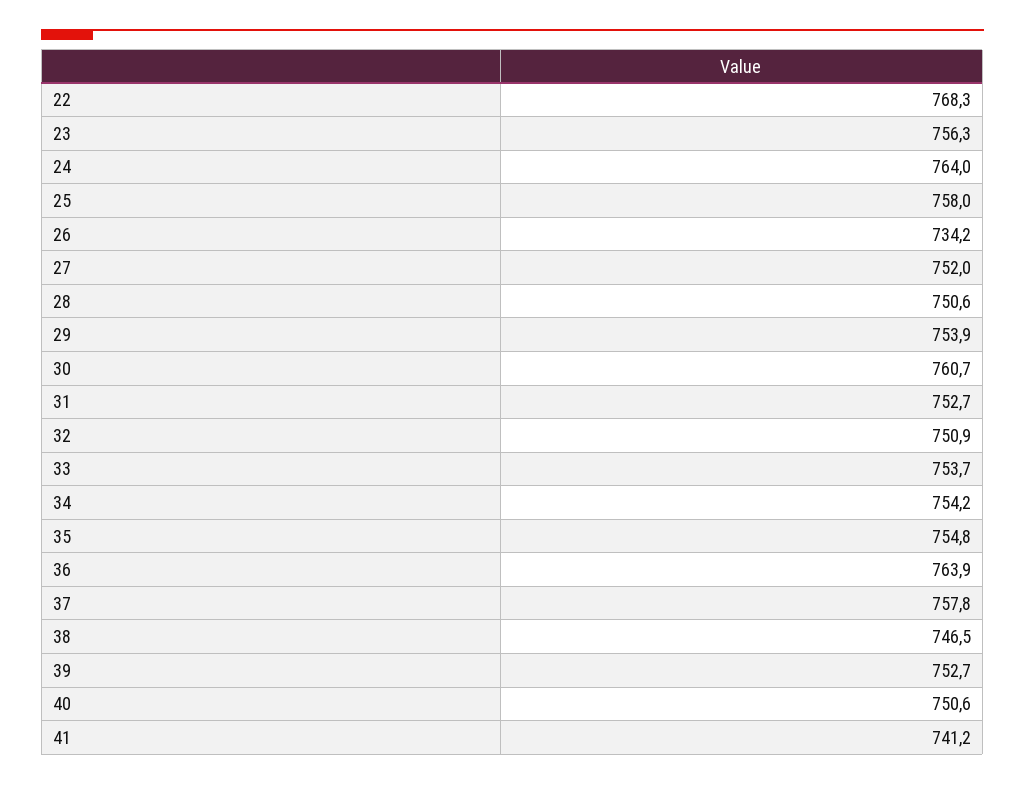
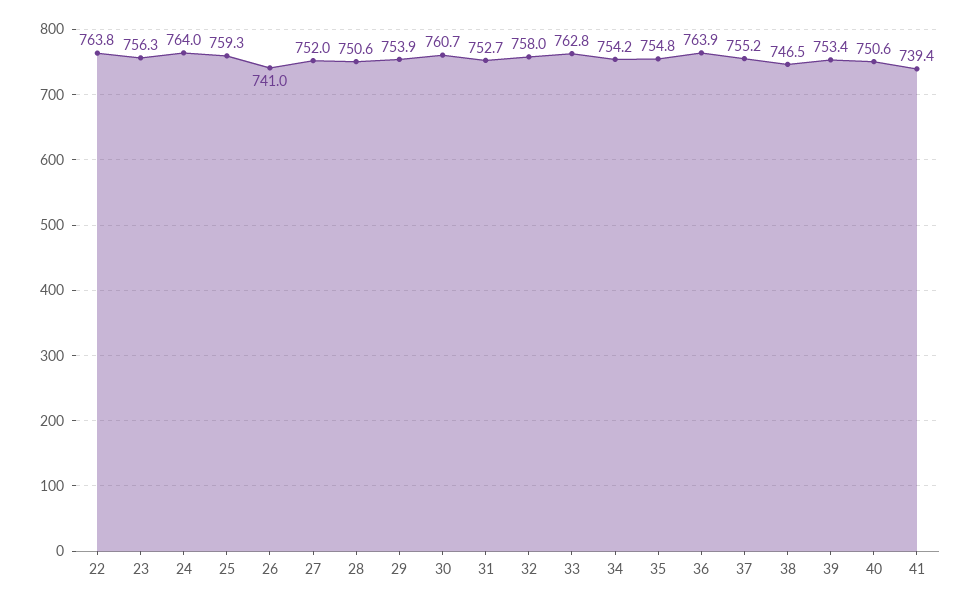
22: 768.3 -> 763.8
25: 758 -> 759.3
26: 734.2 -> 741
32: 750.9 -> 758
33: 753.7 -> 762.8
37: 757.8 -> 755.2
39: 752.7 -> 753.4
41: 741.2 -> 739.4

